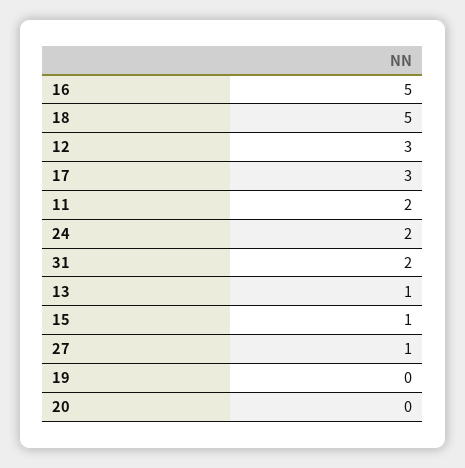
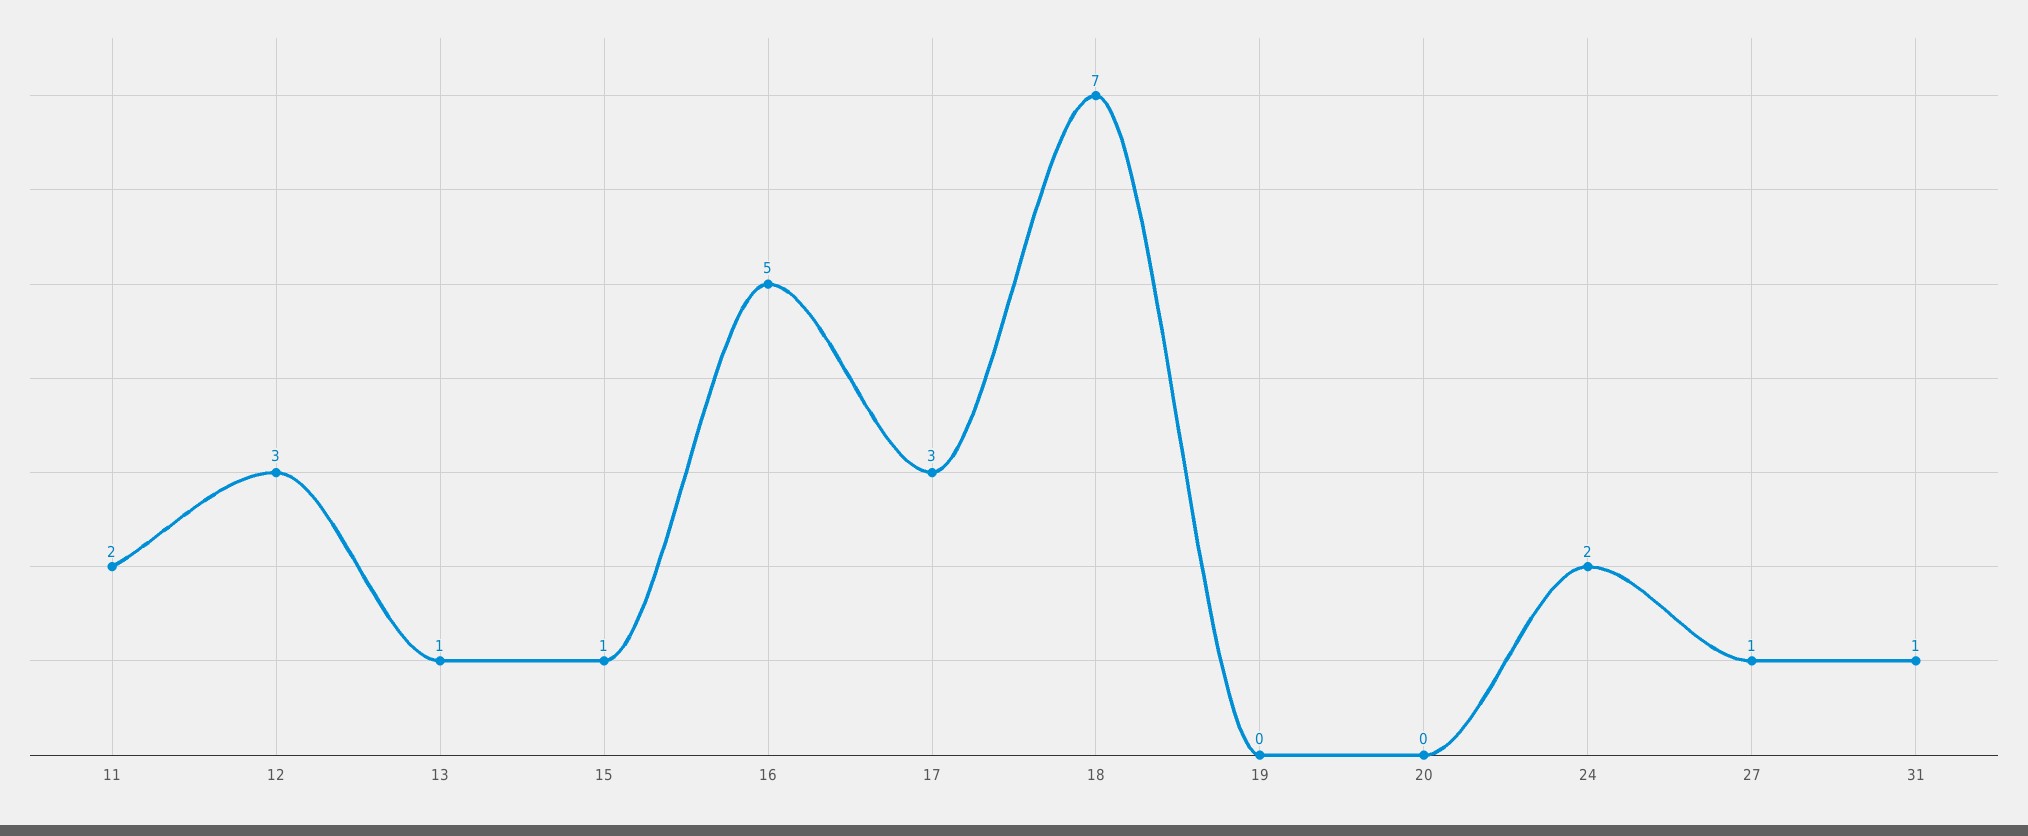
18: 5 -> 7
31: 2 -> 1

